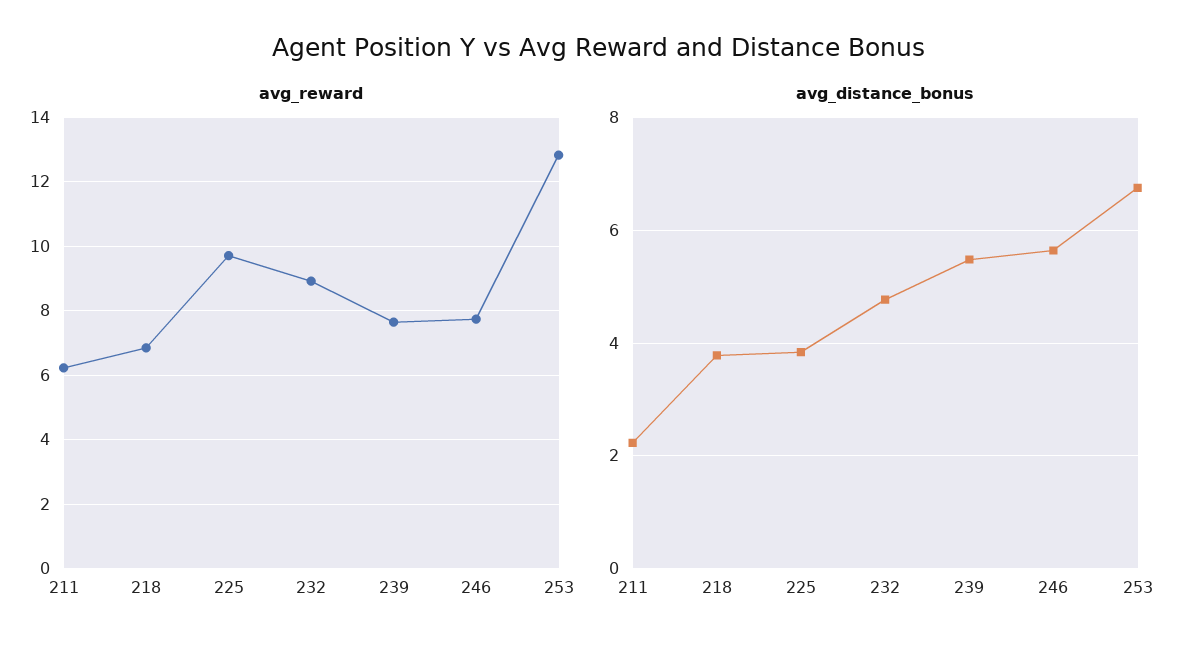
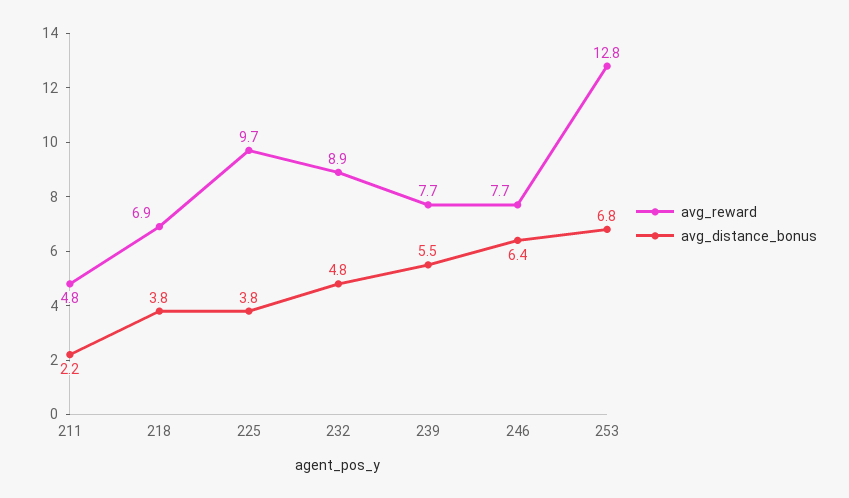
avg_reward, 211: 6.2 -> 4.8
avg_distance_bonus, 246: 5.6 -> 6.4

